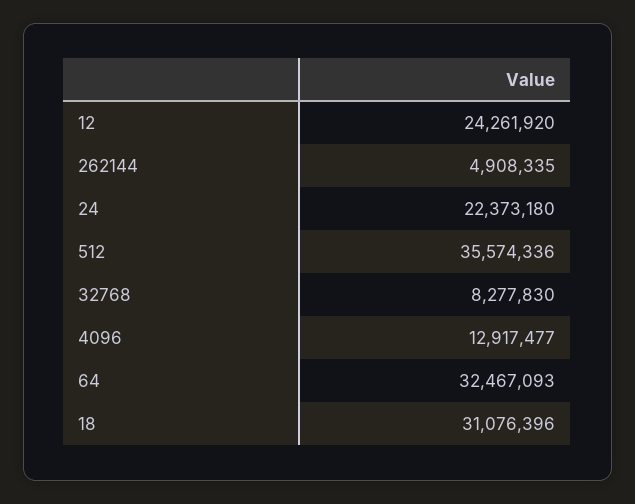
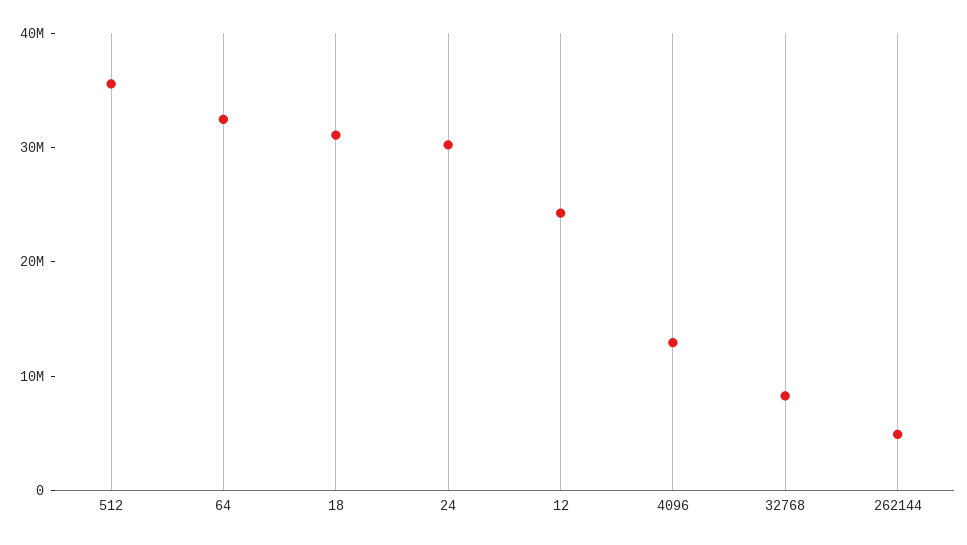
24: 22373180 -> 30000000

